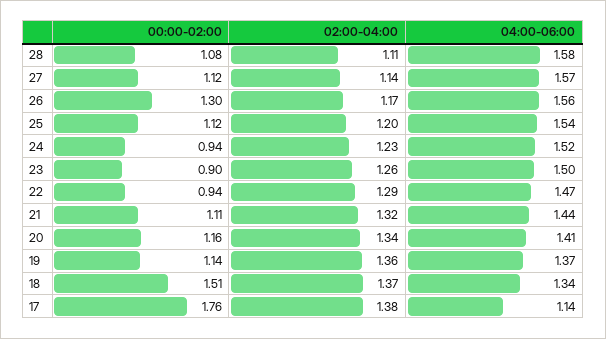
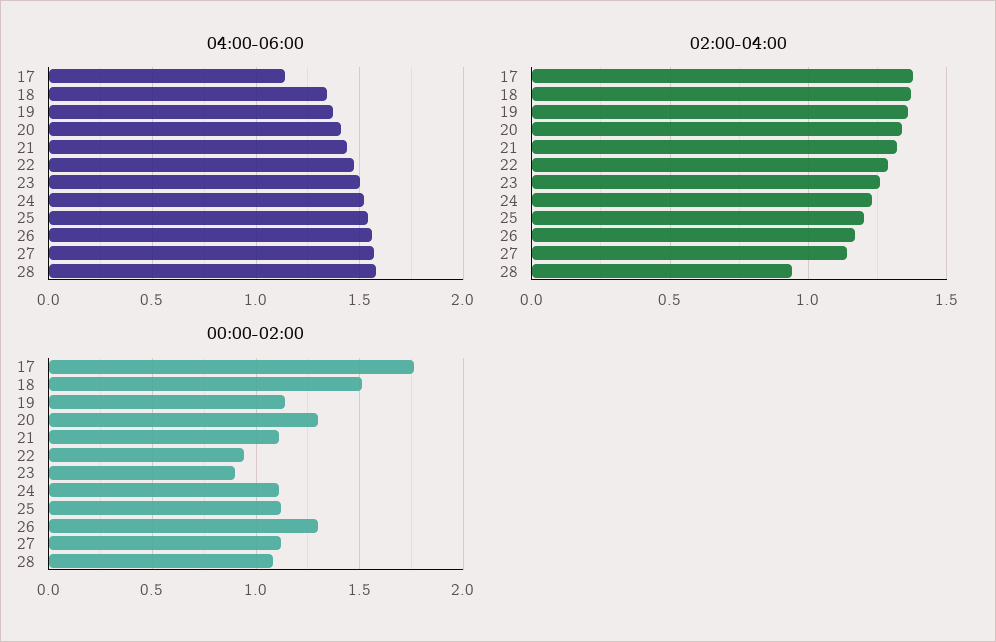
02:00-04:00, 28: 1.11 -> 0.95
00:00-02:00, 24: 0.94 -> 1.1
00:00-02:00, 20: 1.16 -> 1.3

